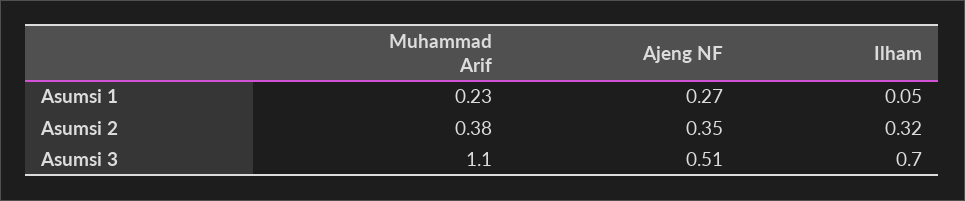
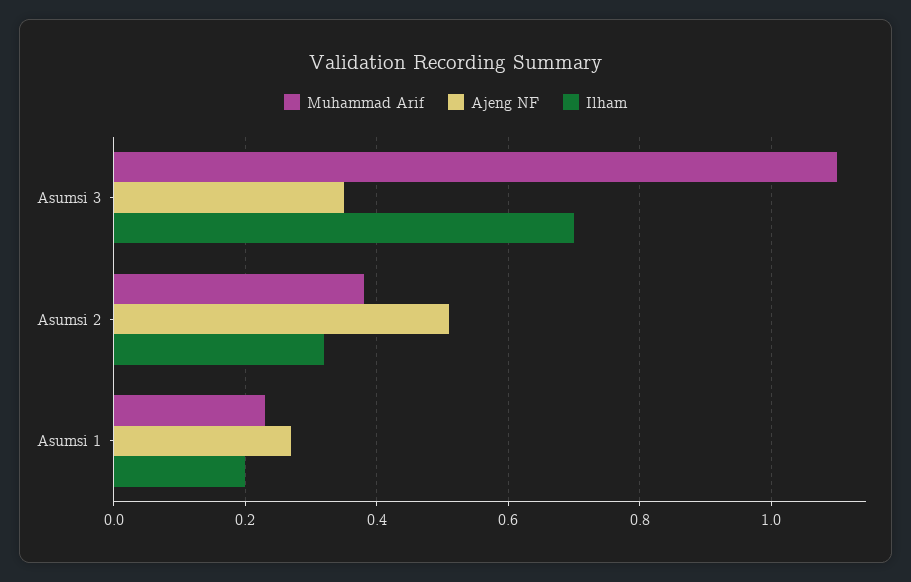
Ilham, Asumsi 1: 0.05 -> 0.2
Ajeng NF, Asumsi 2: 0.35 -> 0.5
Ajeng NF, Asumsi 3: 0.51 -> 0.35

